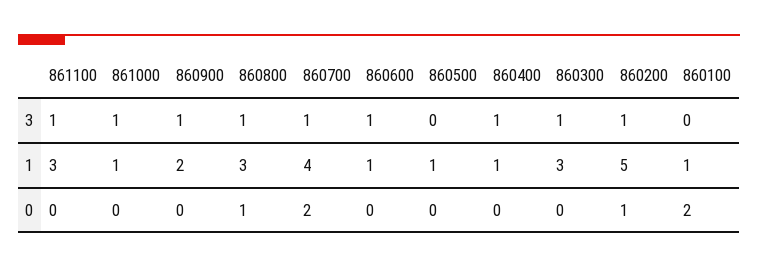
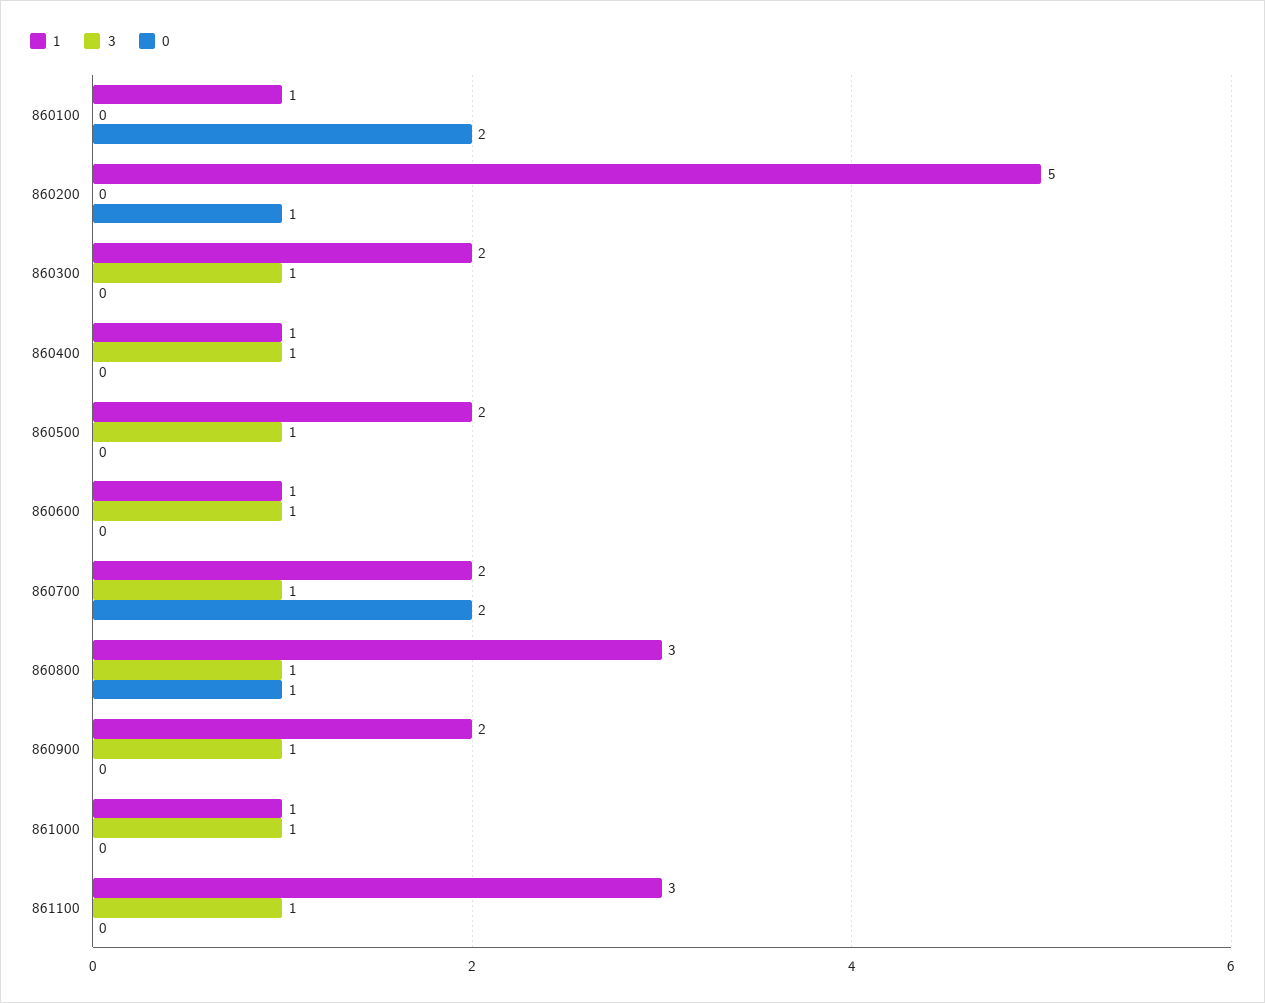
3, 860500: 0 -> 1
3, 860200: 1 -> 0
1, 860700: 4 -> 2
1, 860500: 1 -> 2
1, 860300: 3 -> 2

